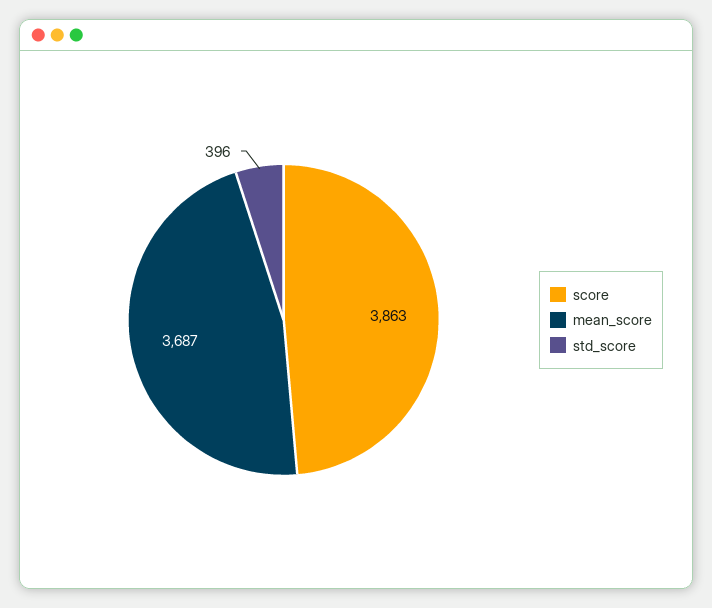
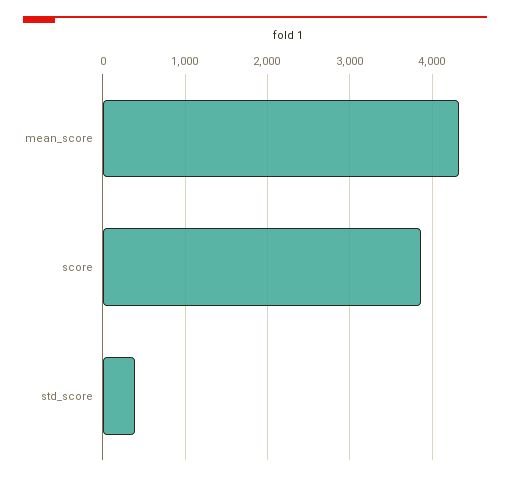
mean_score: 3687 -> 4300

